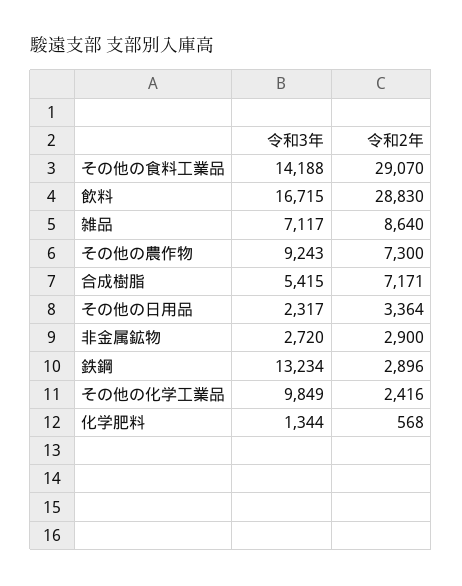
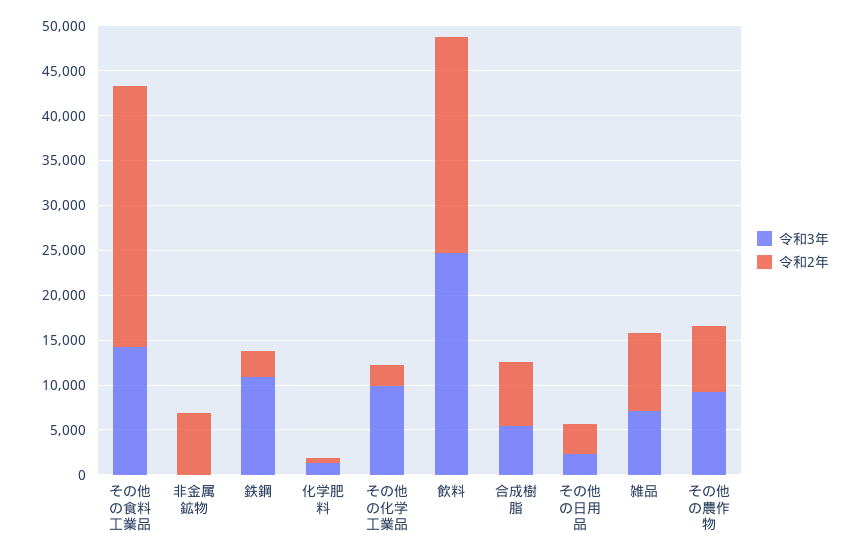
令和3年, 飲料: 16715 -> 25000
令和2年, 飲料: 28830 -> 24000
令和3年, 非金属鉱物: 2720 -> 0
令和2年, 非金属鉱物: 2900 -> 7000
令和3年, 鉄鋼: 13234 -> 11000

